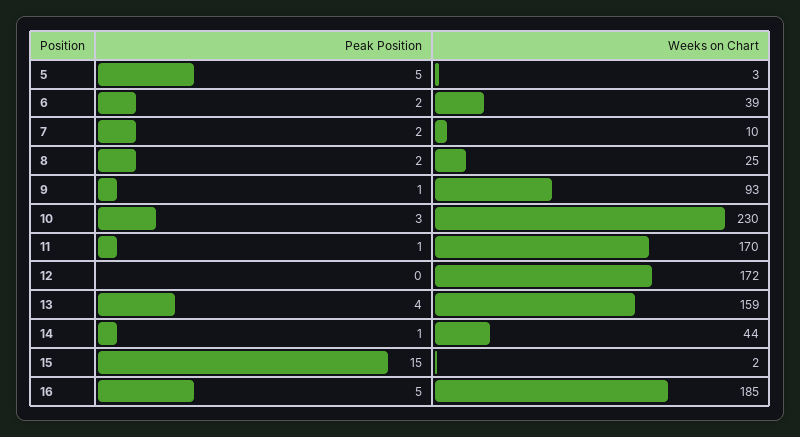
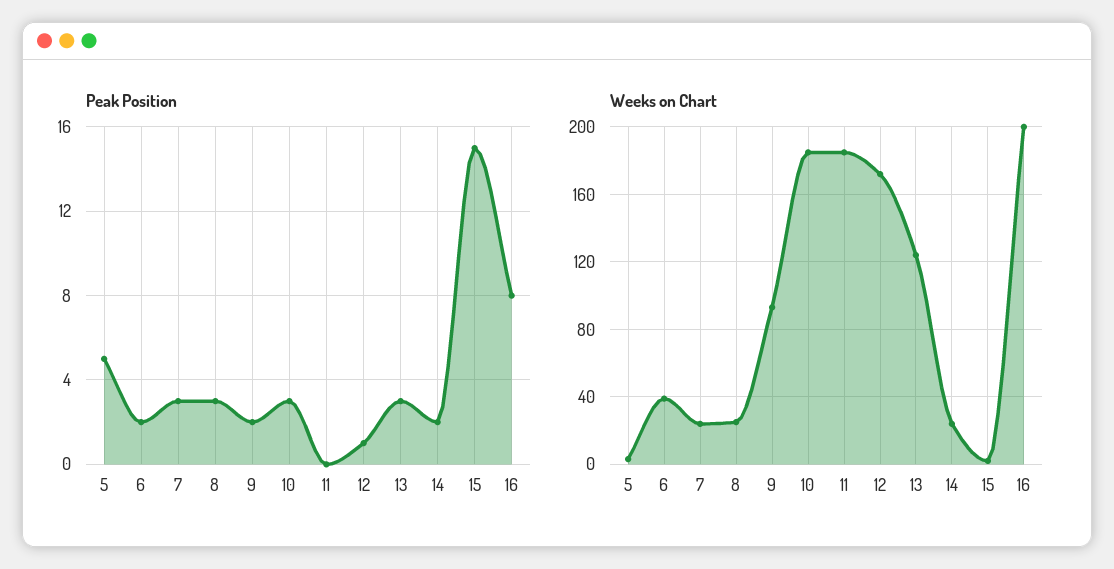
Peak Position, 7: 2 -> 3
Weeks on Chart, 7: 10 -> 25
Peak Position, 8: 2 -> 3
Peak Position, 9: 1 -> 2
Weeks on Chart, 10: 230 -> 185
Peak Position, 11: 1 -> 0
Weeks on Chart, 11: 170 -> 185
Peak Position, 12: 0 -> 1
Peak Position, 13: 4 -> 3
Weeks on Chart, 13: 159 -> 125
Peak Position, 14: 1 -> 2
Weeks on Chart, 14: 44 -> 25
Peak Position, 16: 5 -> 8
Weeks on Chart, 16: 185 -> 200

